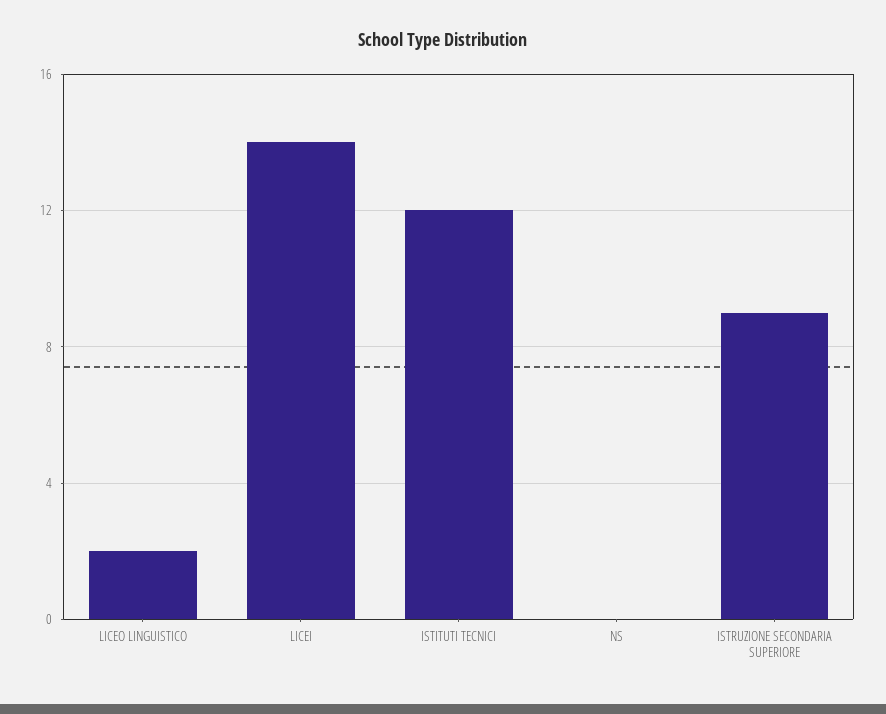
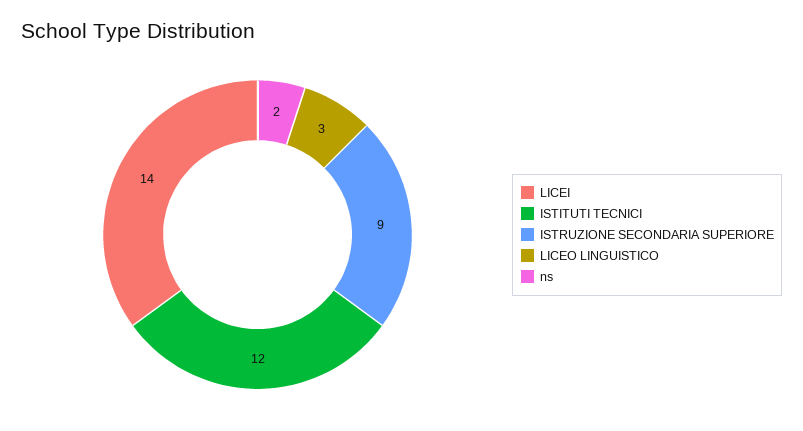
LICEO LINGUISTICO: 2 -> 3
NS: 0 -> 2

